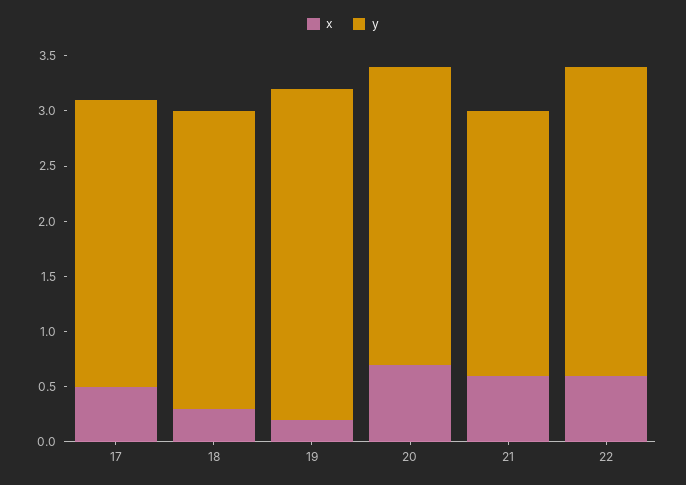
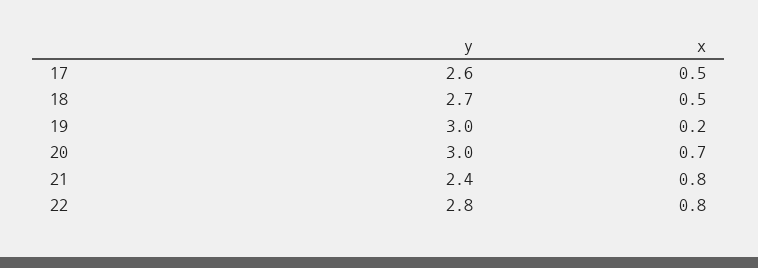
x, 18: 0.3 -> 0.5
y, 20: 2.7 -> 3
x, 21: 0.6 -> 0.8
x, 22: 0.6 -> 0.8

